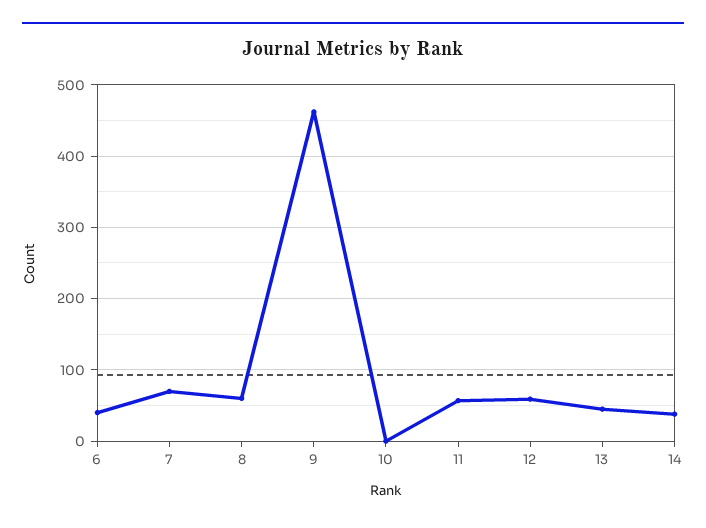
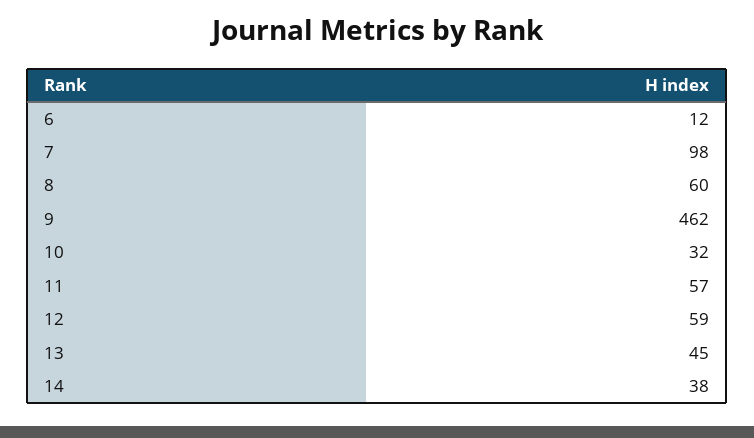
6: 40 -> 12
7: 70 -> 98
10: 0 -> 32

